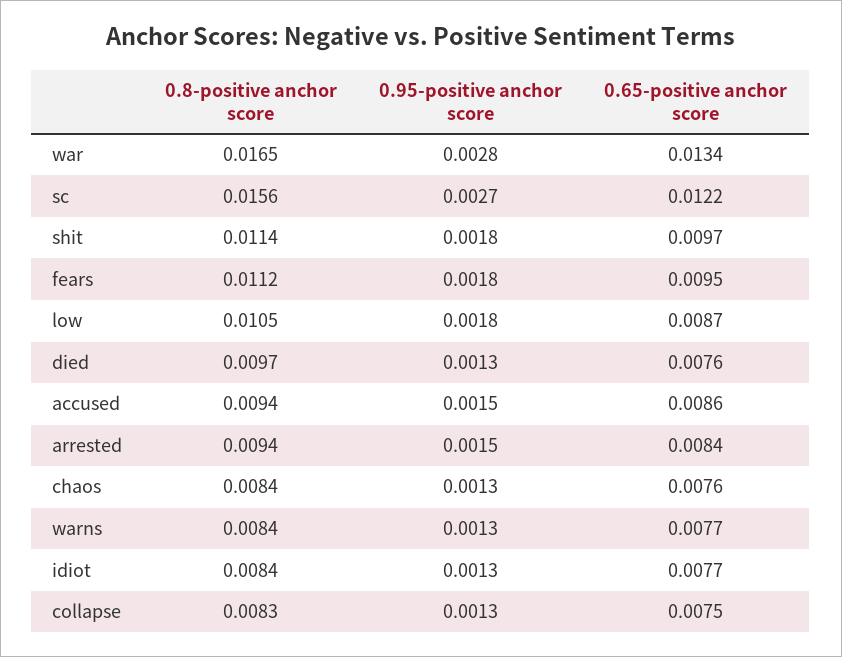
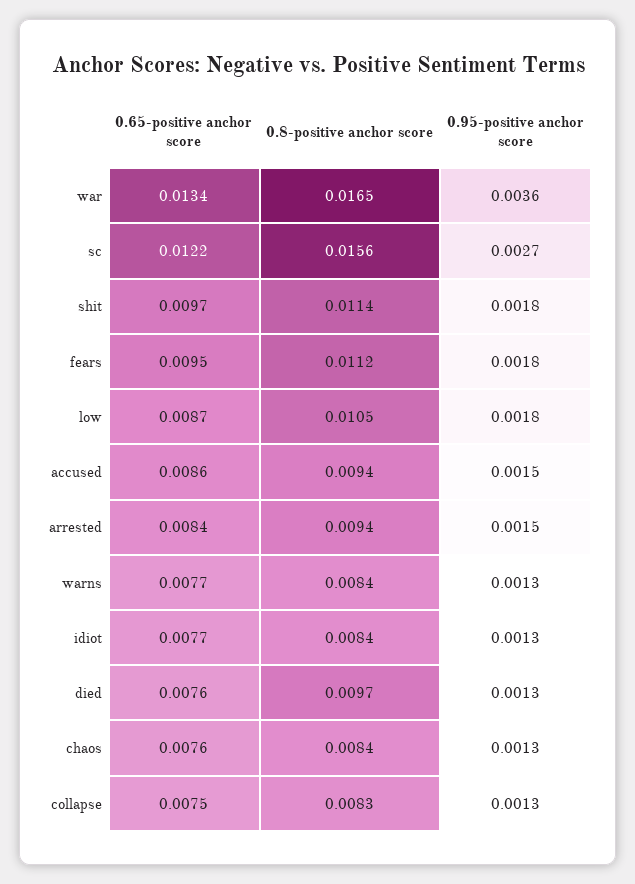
0.95-positive anchor score, war: 0.0028 -> 0.0036

